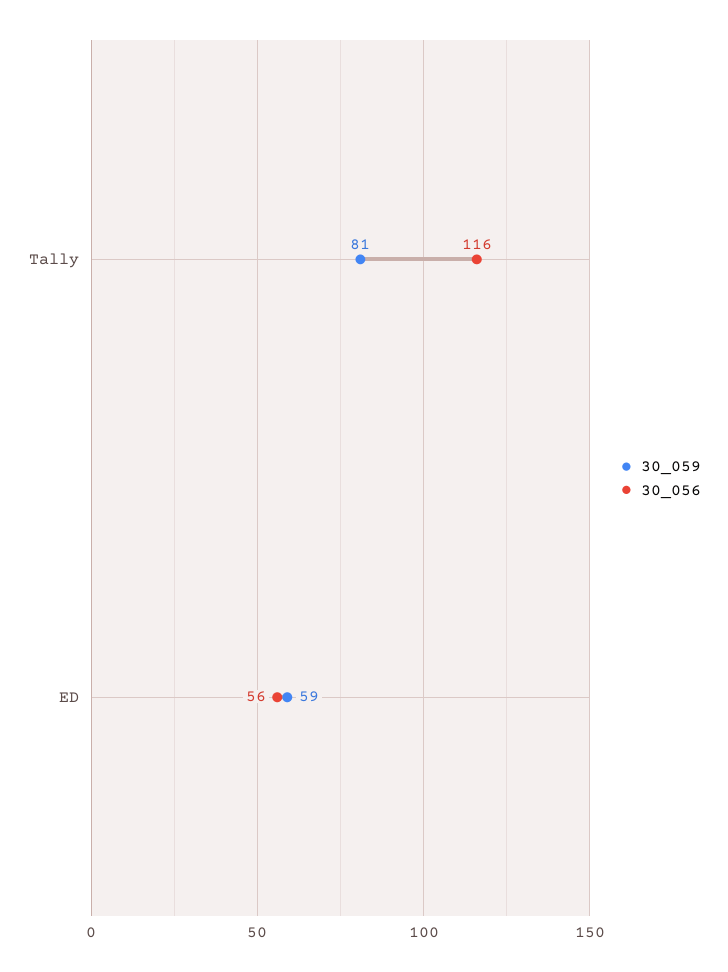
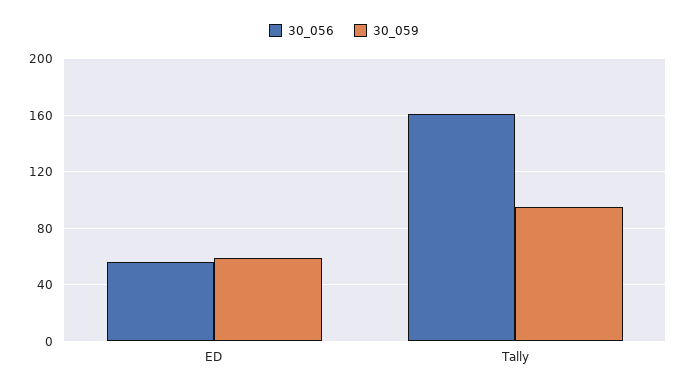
30_059, Tally: 81 -> 95
30_056, Tally: 116 -> 160

